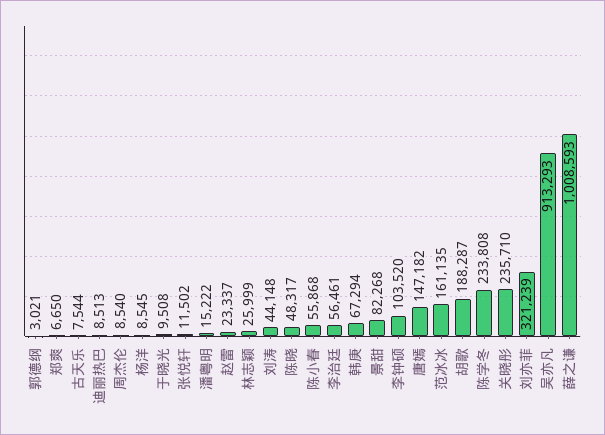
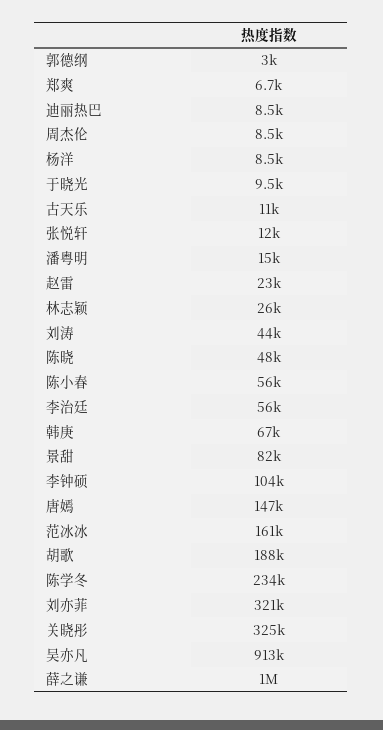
古天乐: 7544 -> 11000
关晓彤: 235710 -> 325000

